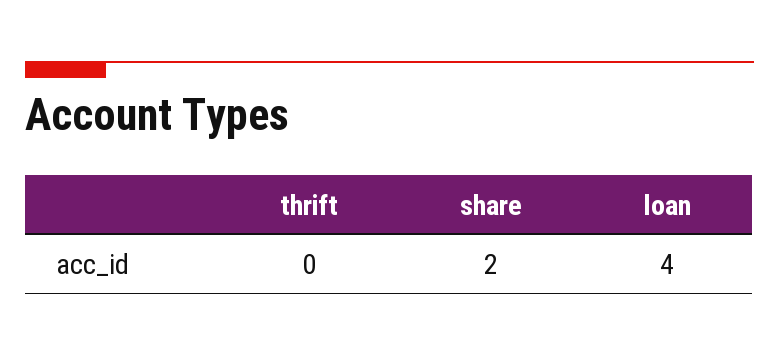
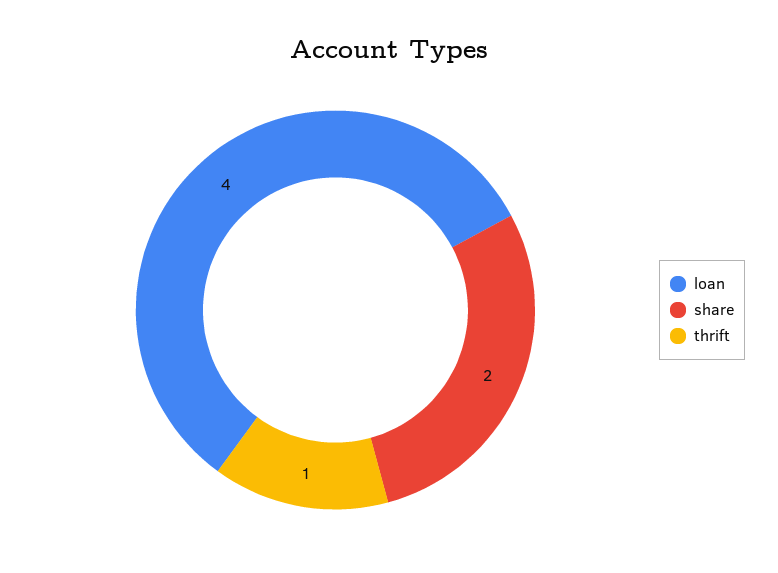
thrift: 0 -> 1

